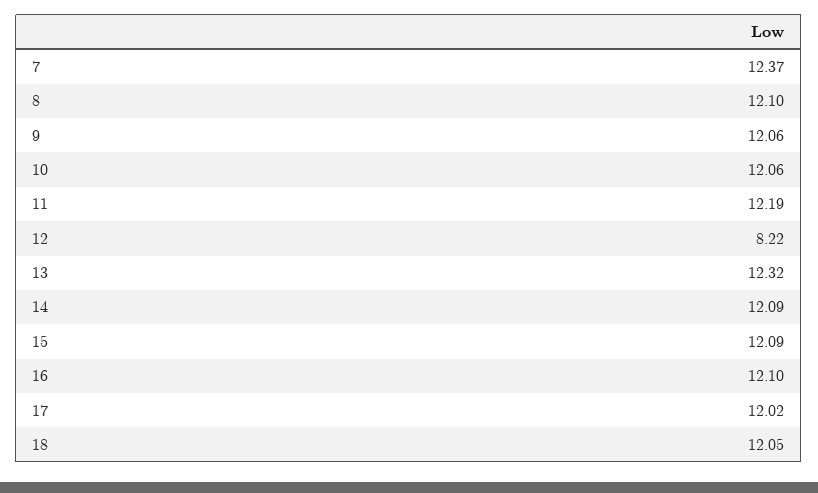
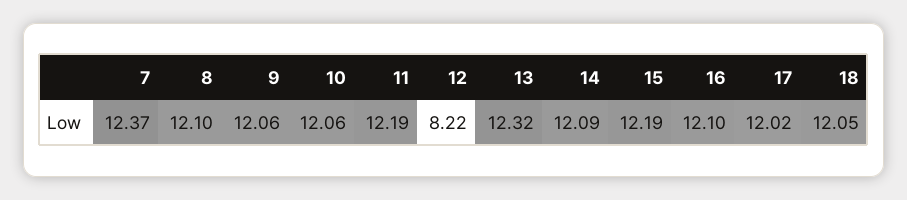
15: 12.09 -> 12.19

